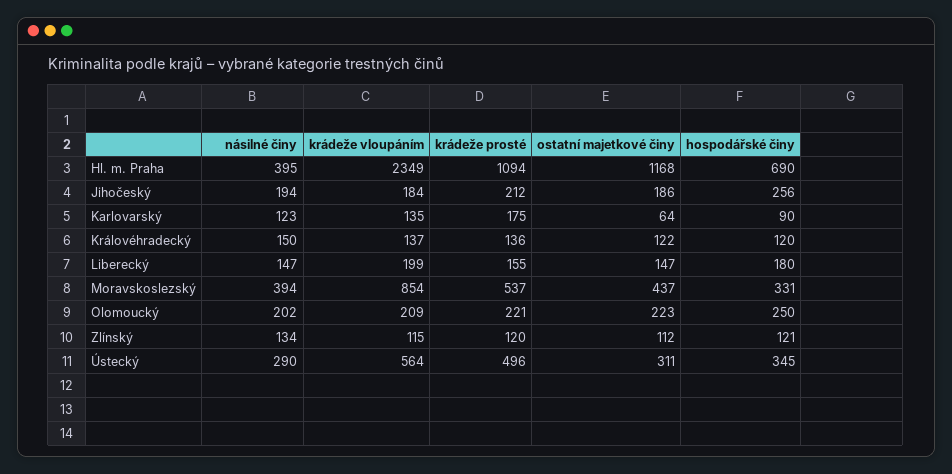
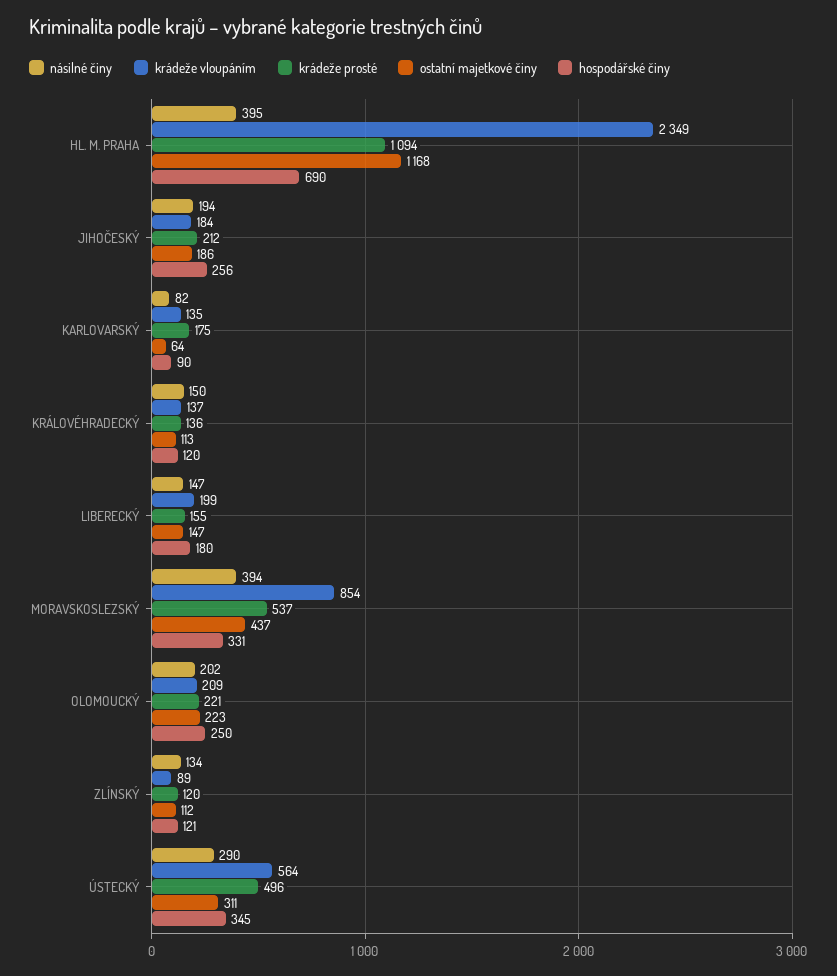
násilné činy, Karlovarský: 123 -> 82
ostatní majetkové činy, Královéhradecký: 122 -> 113
krádeže vloupáním, Zlínský: 115 -> 89

